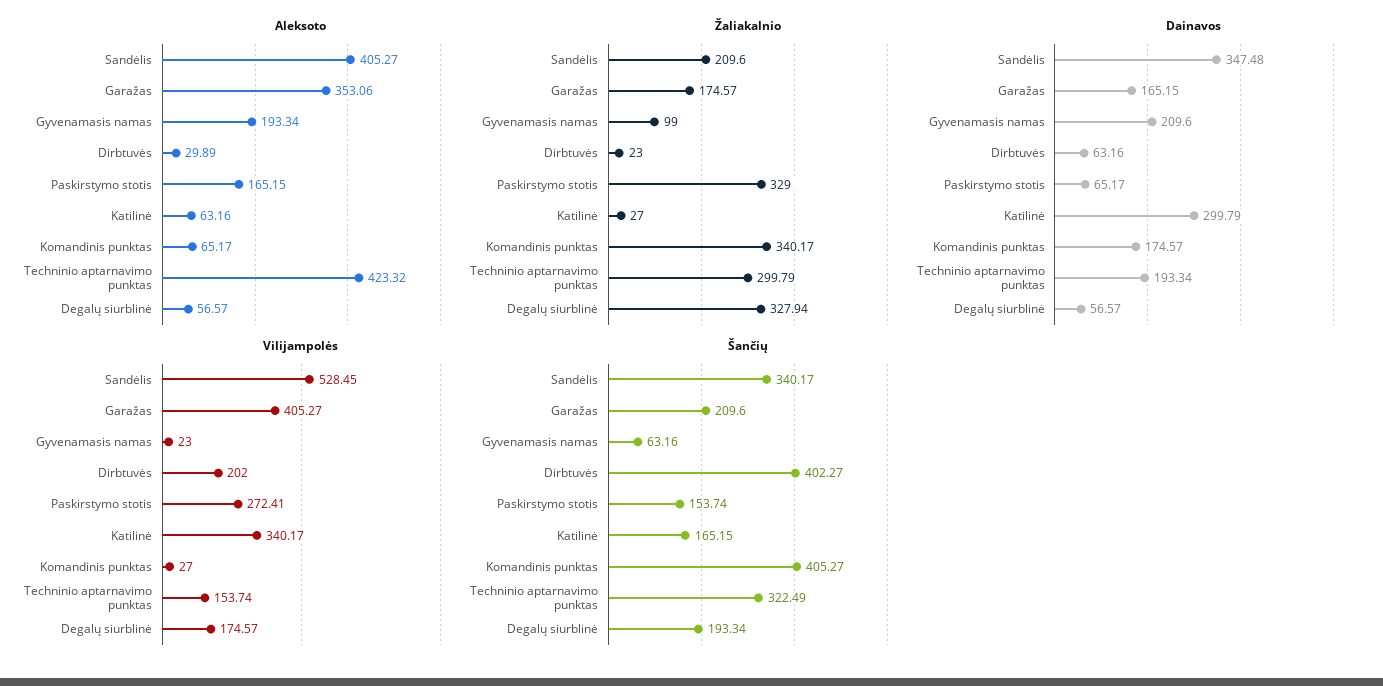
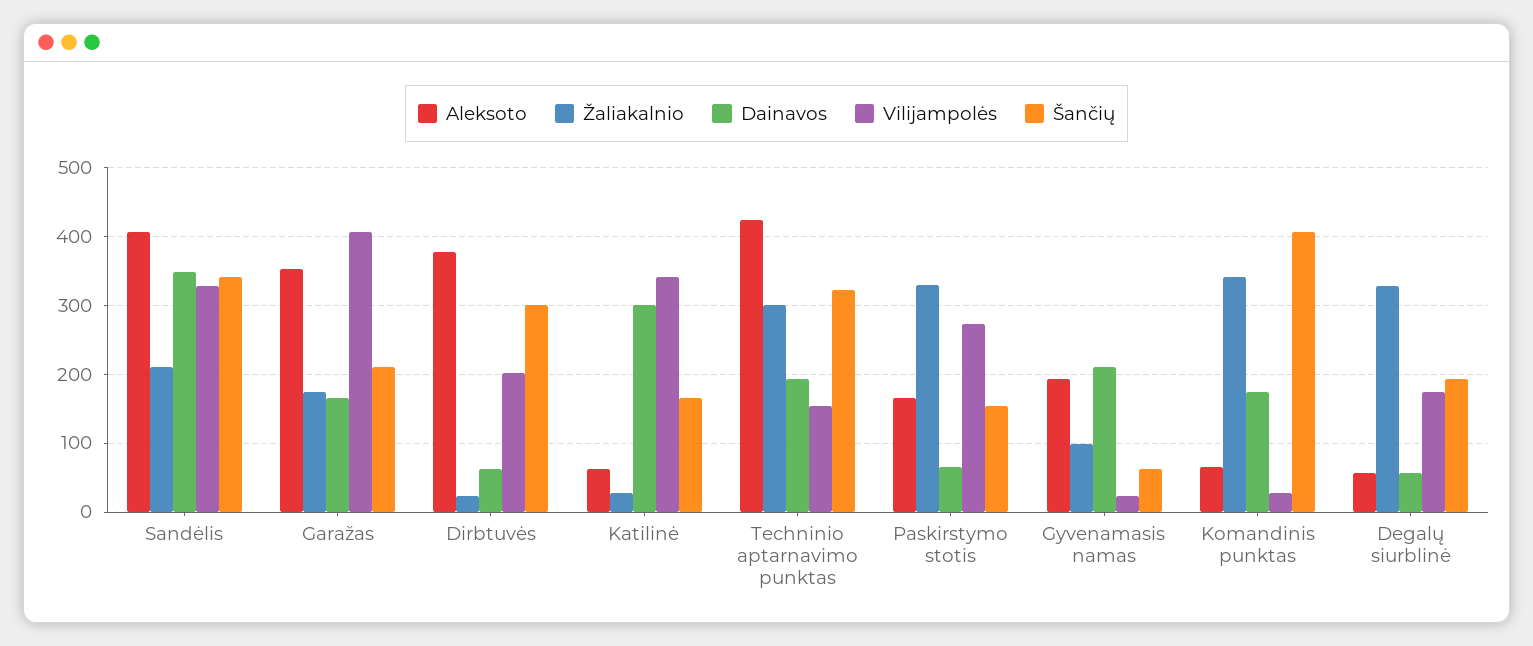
Aleksoto, Dirbtuvės: 29.89 -> 380
Vilijampolės, Sandėlis: 528.45 -> 330
Šančių, Dirbtuvės: 402.27 -> 300

